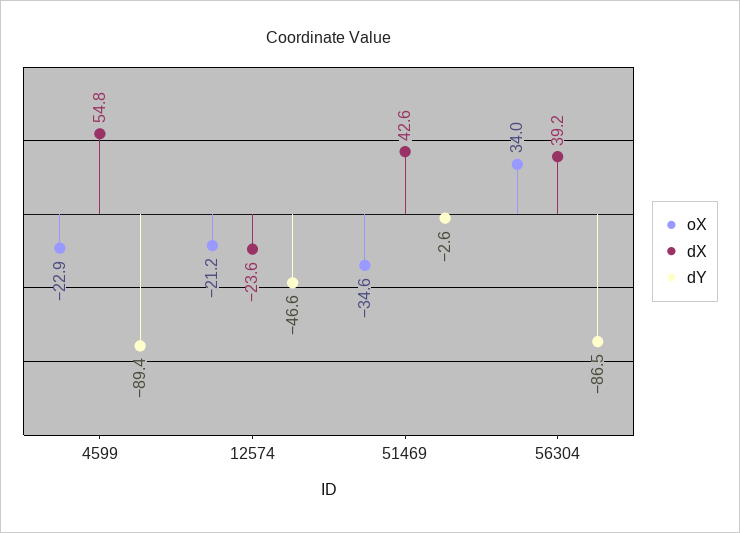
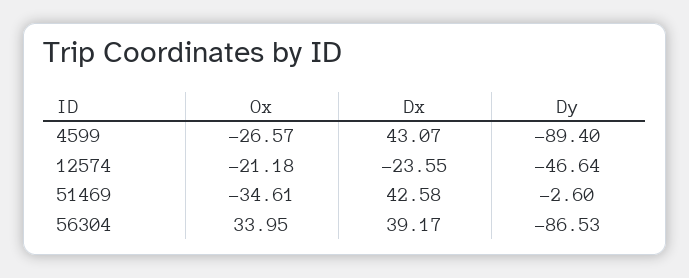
oX, 4599: -22.9 -> -26.57
dX, 4599: 54.8 -> 43.07

